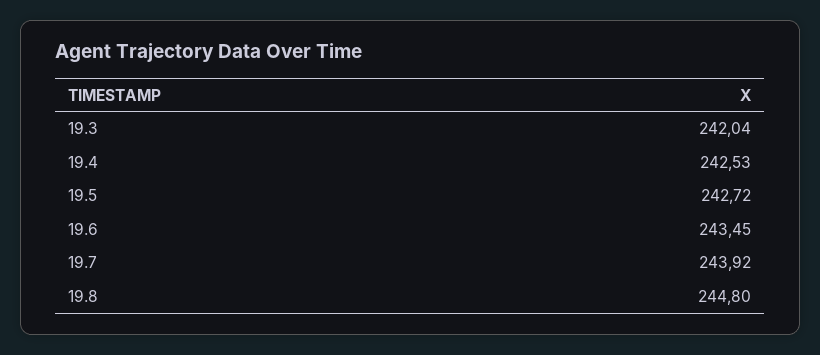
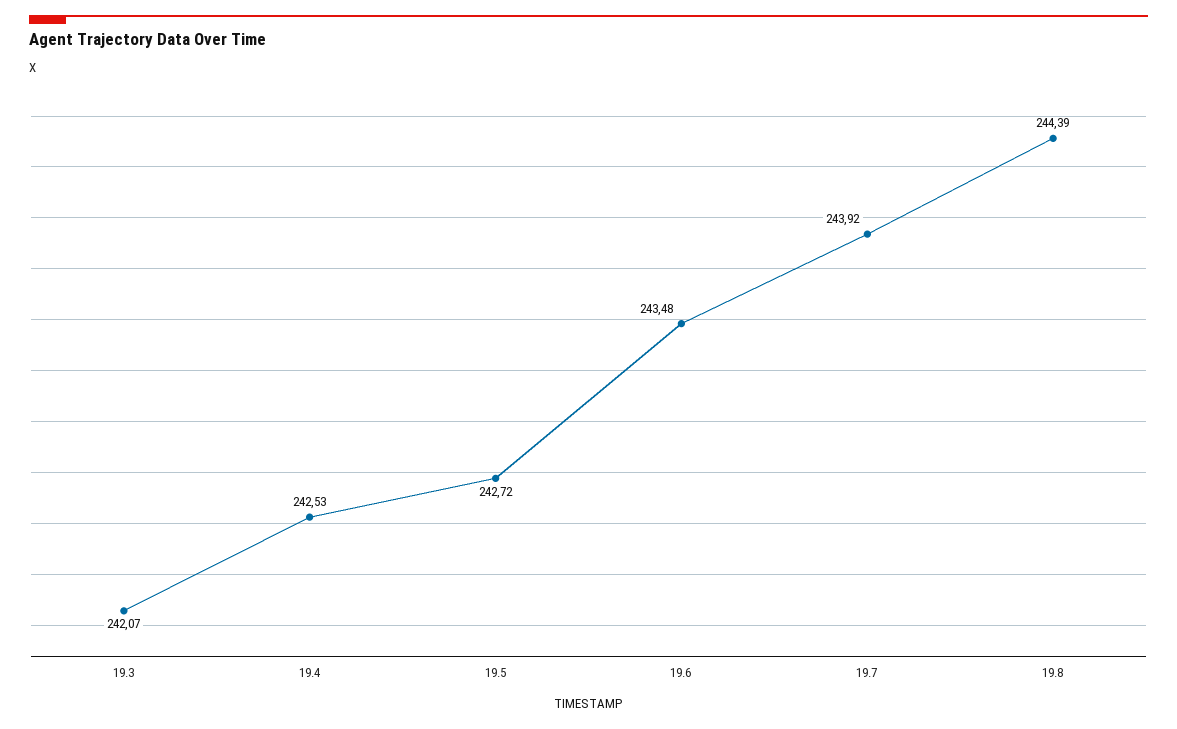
19.3: 242.04 -> 242.07
19.6: 243.45 -> 243.48
19.8: 244.8 -> 244.39

